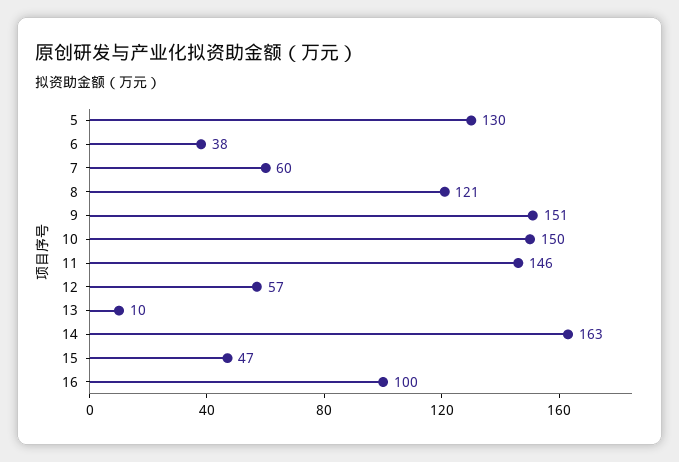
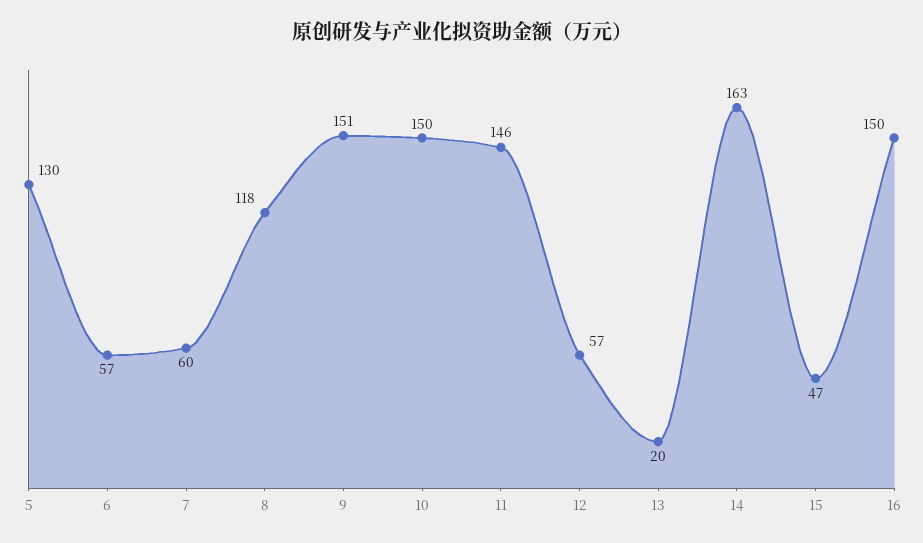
6: 38 -> 57
8: 121 -> 118
13: 10 -> 20
16: 100 -> 150

